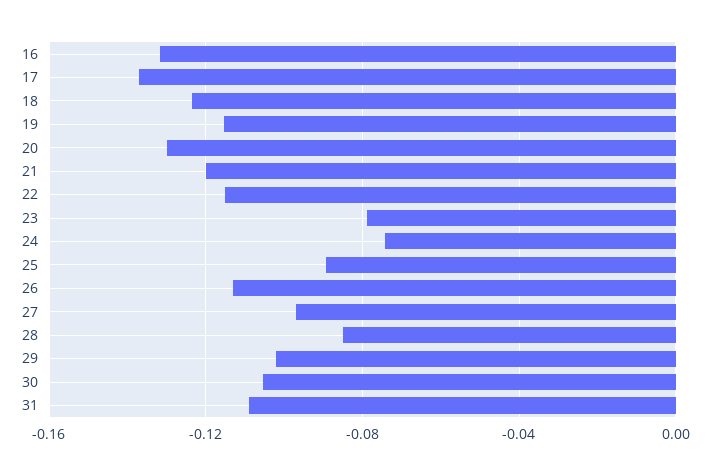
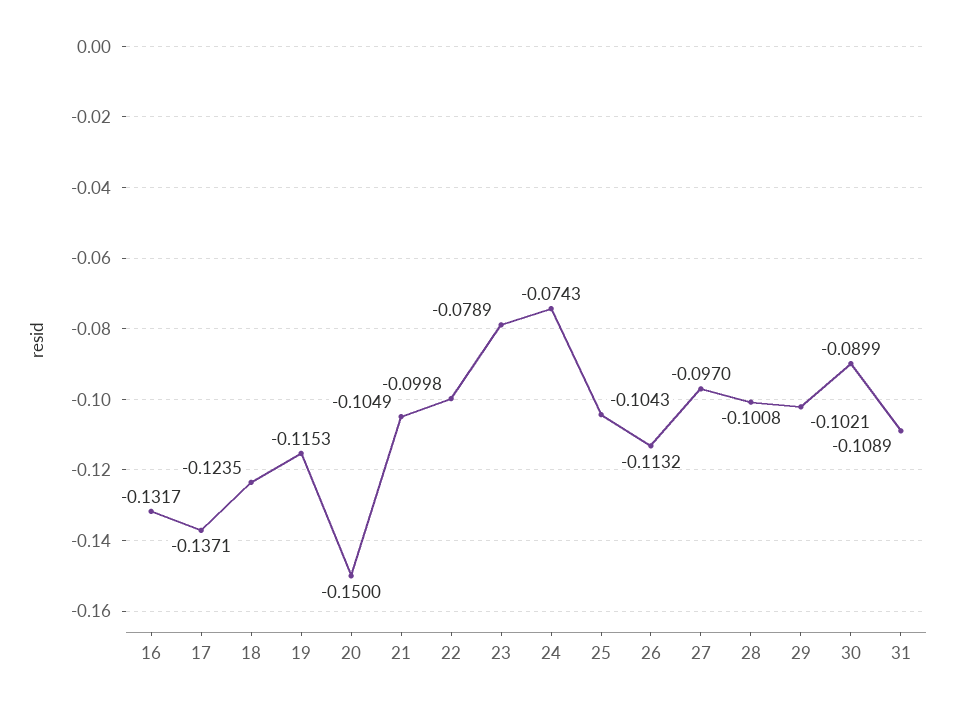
20: -0.13 -> -0.15
21: -0.12 -> -0.1049
22: -0.115 -> -0.0998
25: -0.09 -> -0.1043
28: -0.085 -> -0.1008
30: -0.105 -> -0.0899

